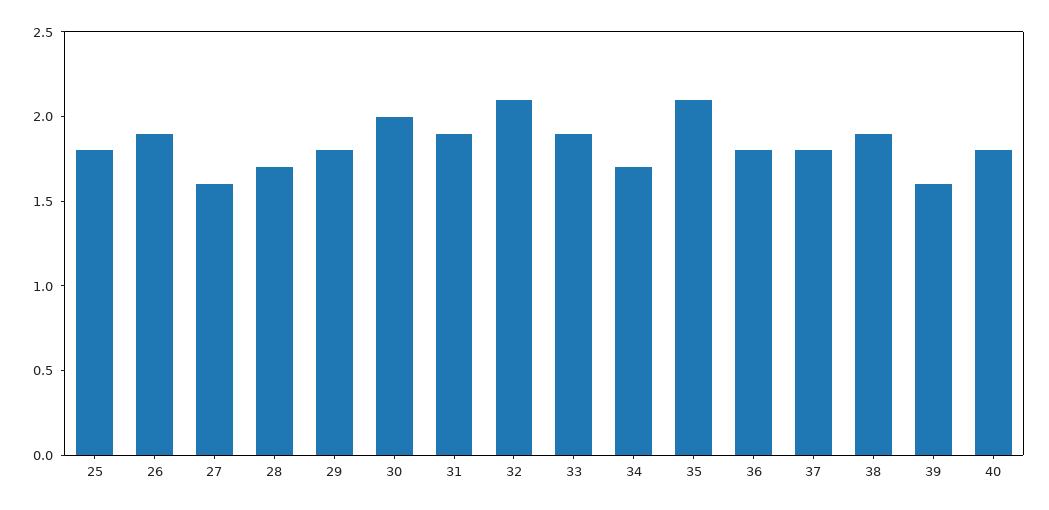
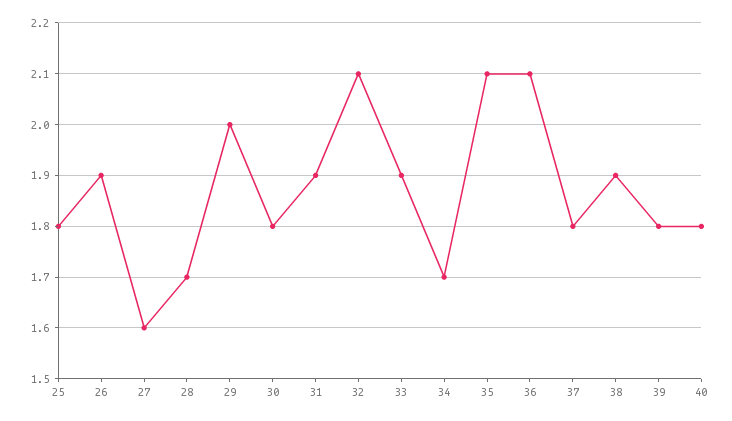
29: 1.8 -> 2
30: 2 -> 1.8
36: 1.8 -> 2.1
39: 1.6 -> 1.8

